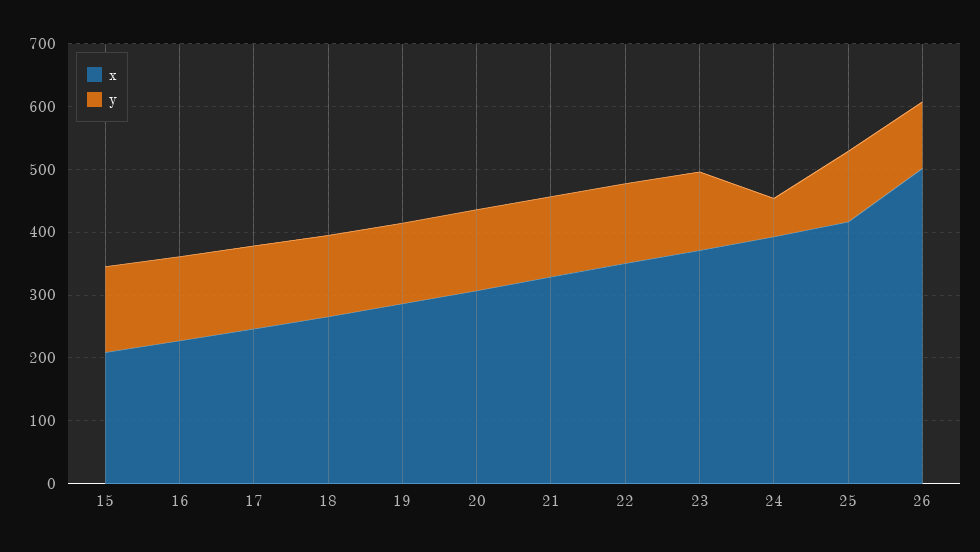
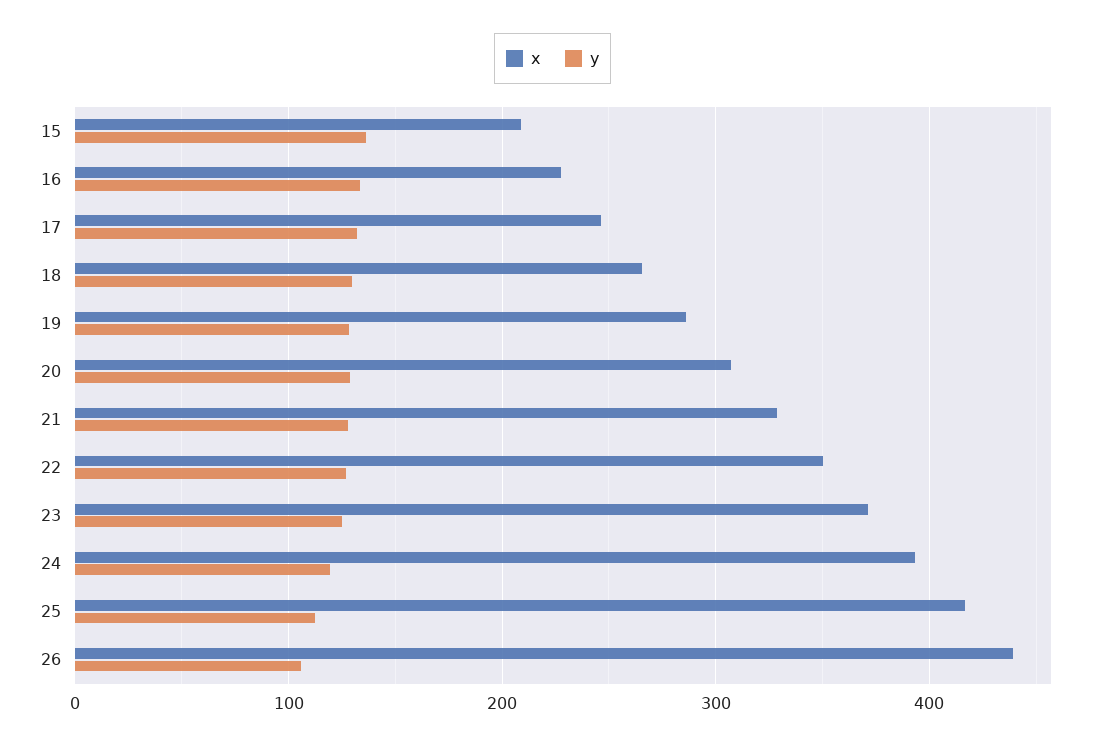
y, 24: 60 -> 120
x, 26: 500 -> 440

